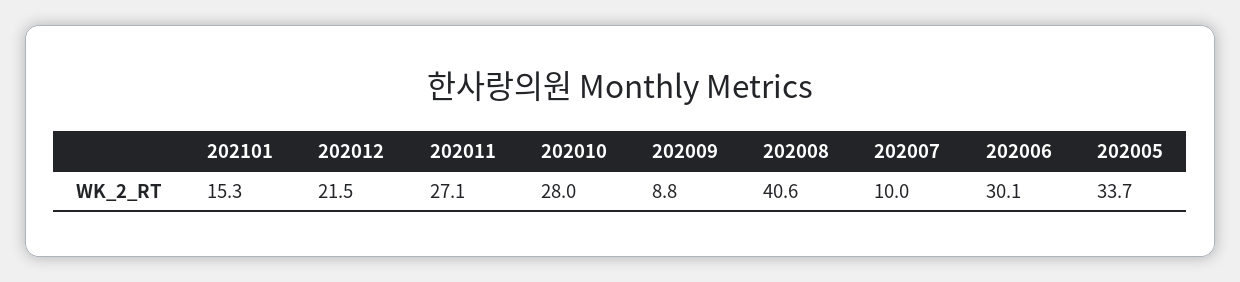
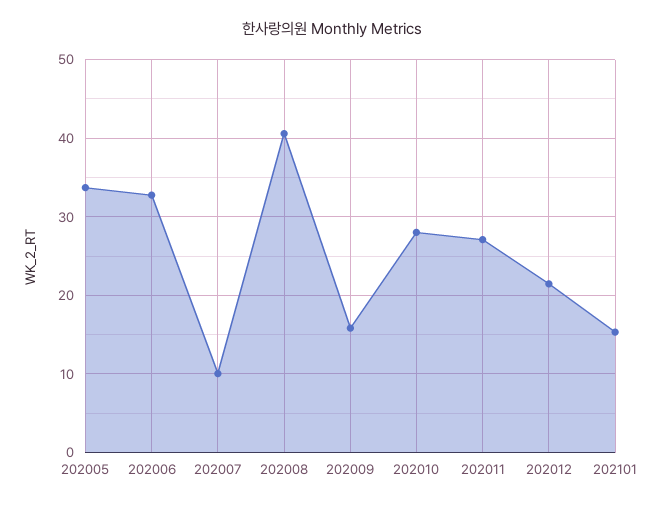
202009: 8.8 -> 16
202006: 30.1 -> 33

